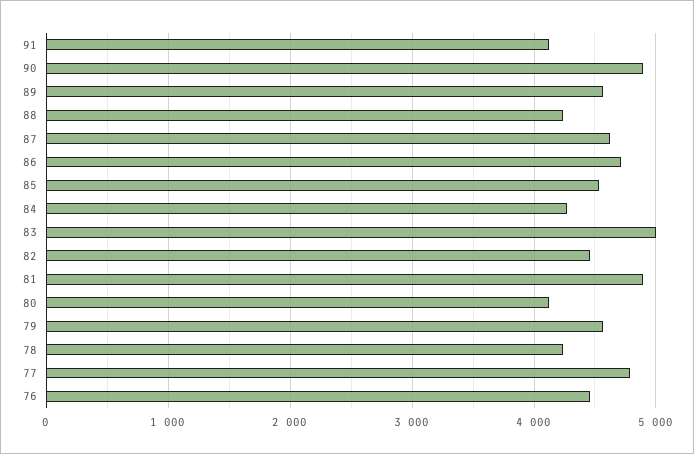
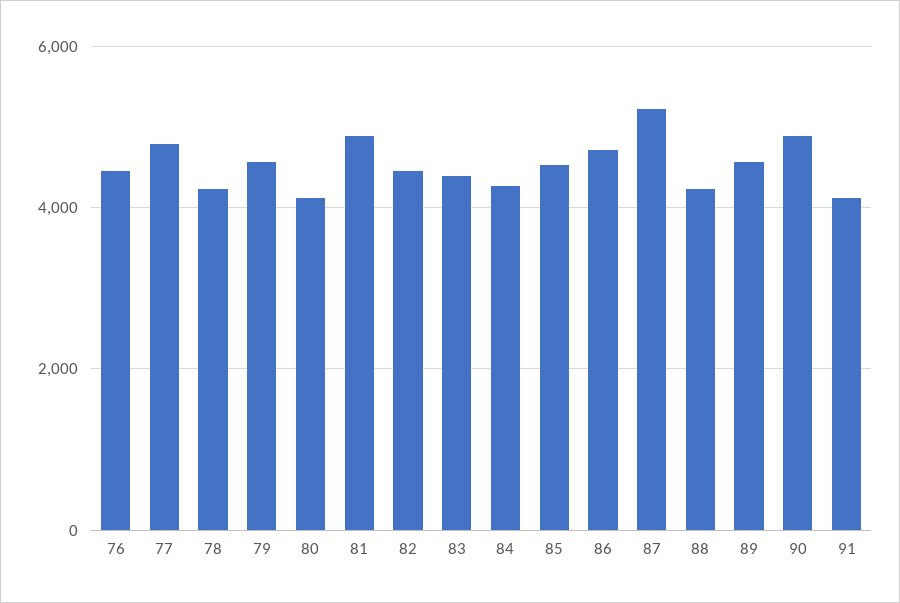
87: 4600 -> 5200
83: 5000 -> 4400

